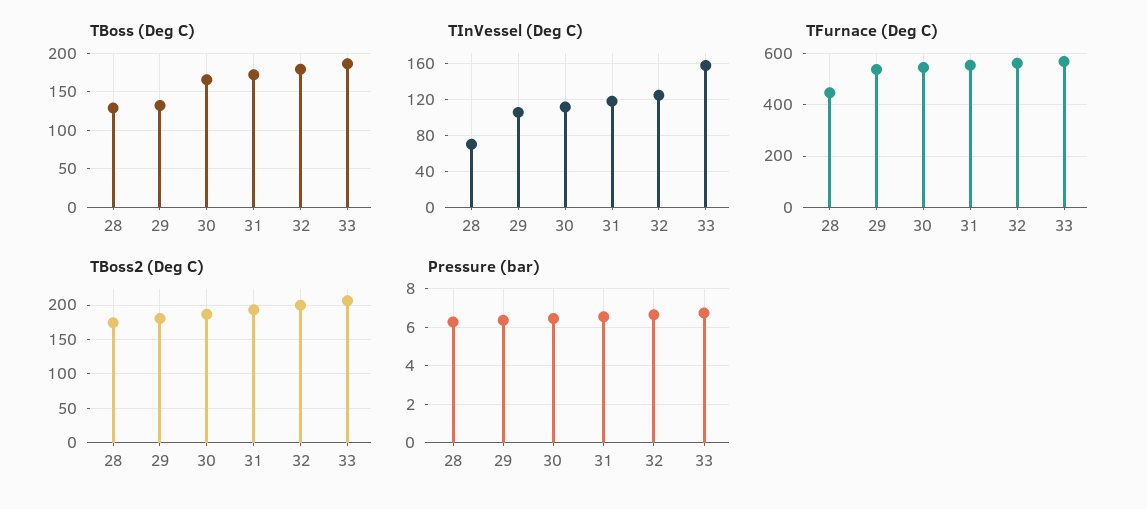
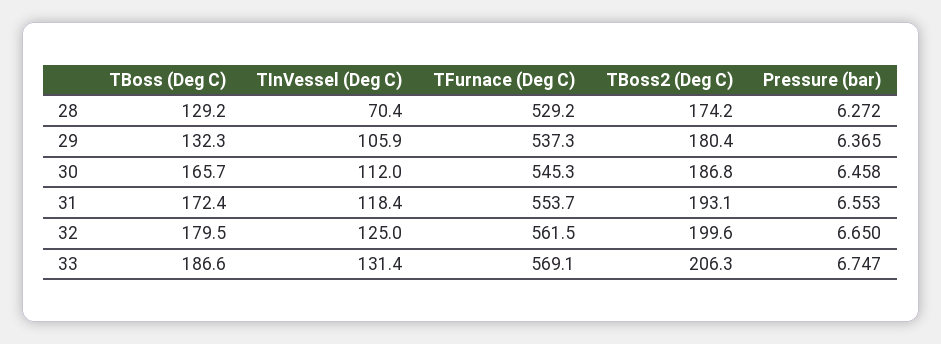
TInVessel (Deg C), 33: 160 -> 131.4
TFurnace (Deg C), 28: 450 -> 529.2

